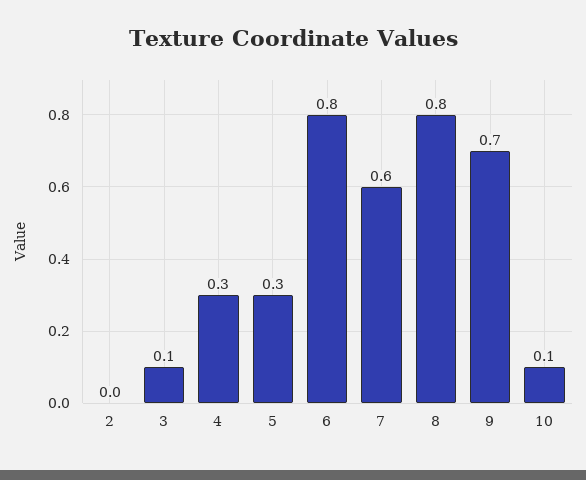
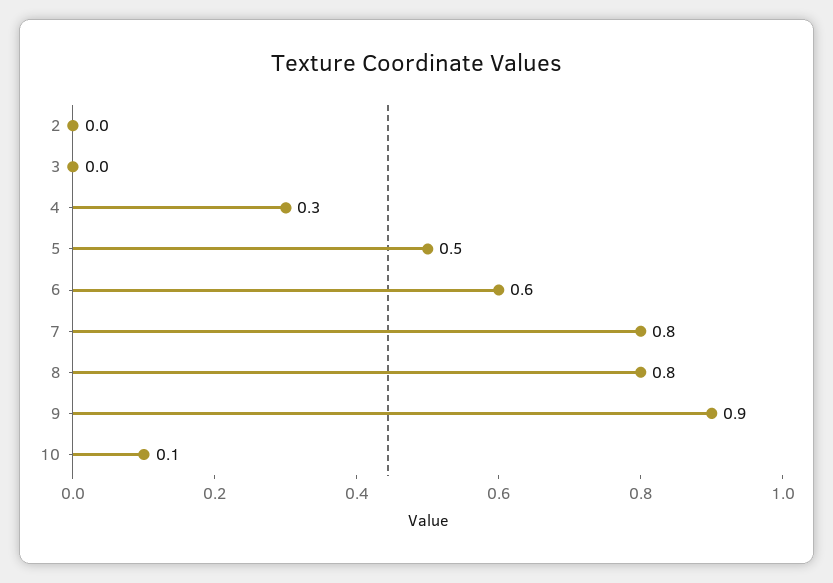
3: 0.1 -> 0
5: 0.3 -> 0.5
6: 0.8 -> 0.6
7: 0.6 -> 0.8
9: 0.7 -> 0.9

